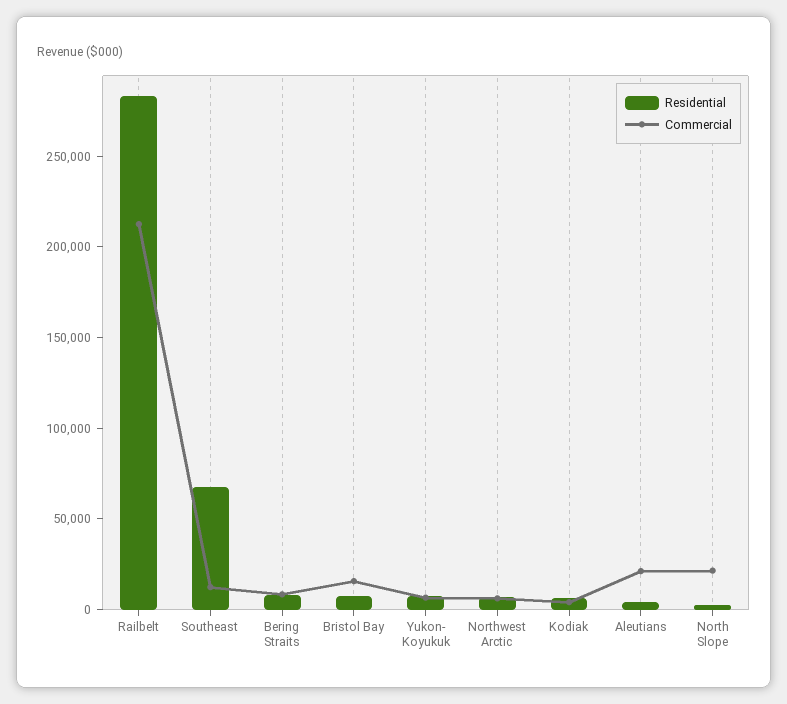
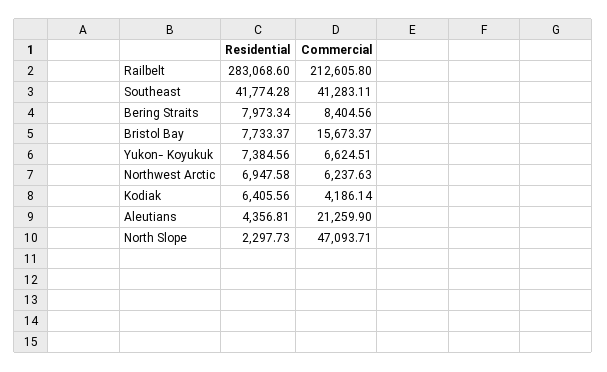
Residential, Southeast: 70000 -> 41774.28
Commercial, Southeast: 10000 -> 41283.11
Commercial, North Slope: 20000 -> 47093.71

